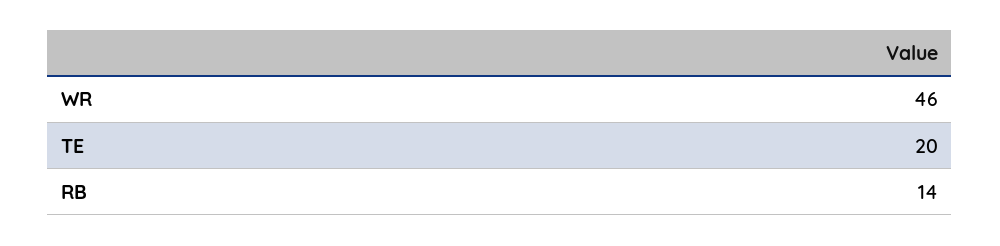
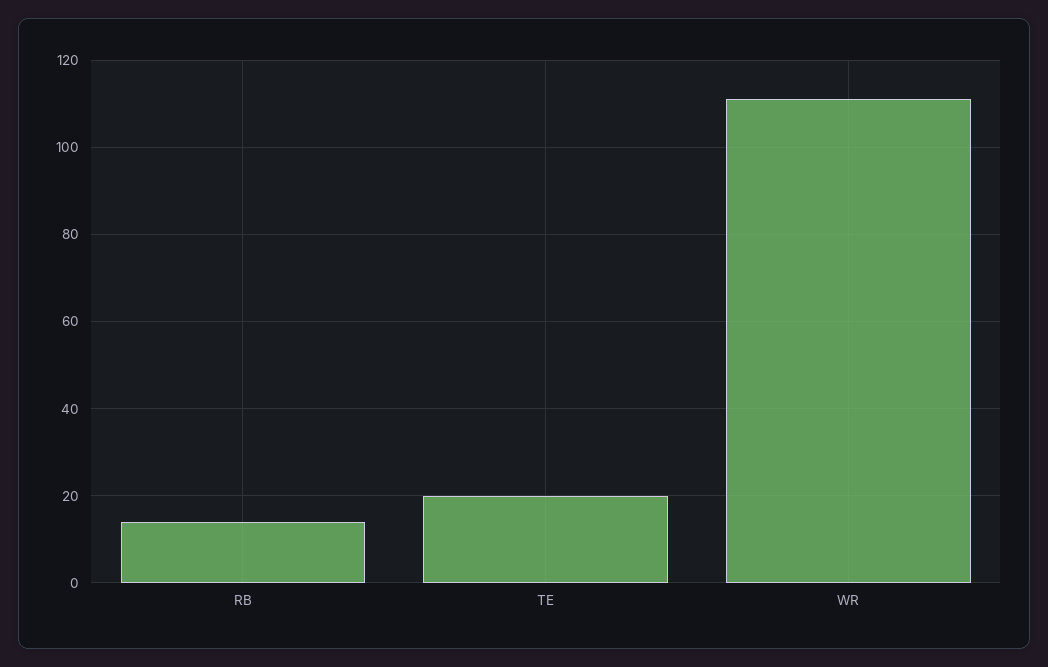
WR: 46 -> 110

